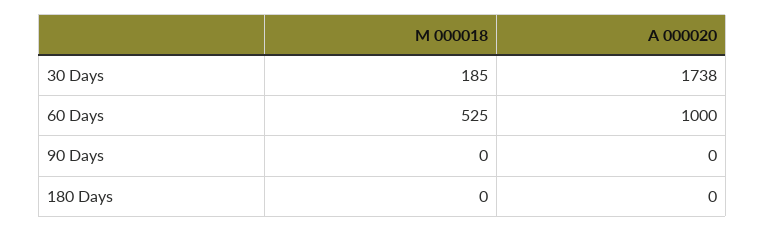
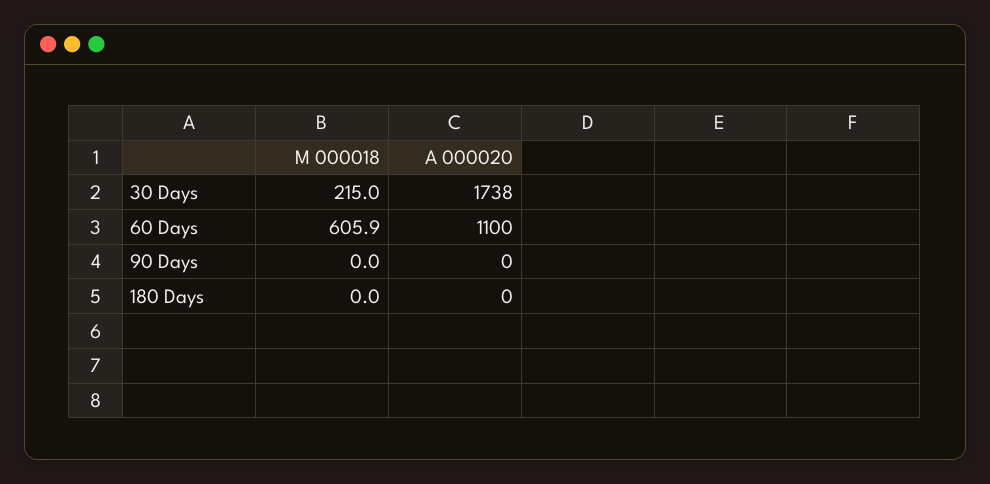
M 000018, 30 Days: 185 -> 215
M 000018, 60 Days: 525 -> 605.9
A 000020, 60 Days: 1000 -> 1100

